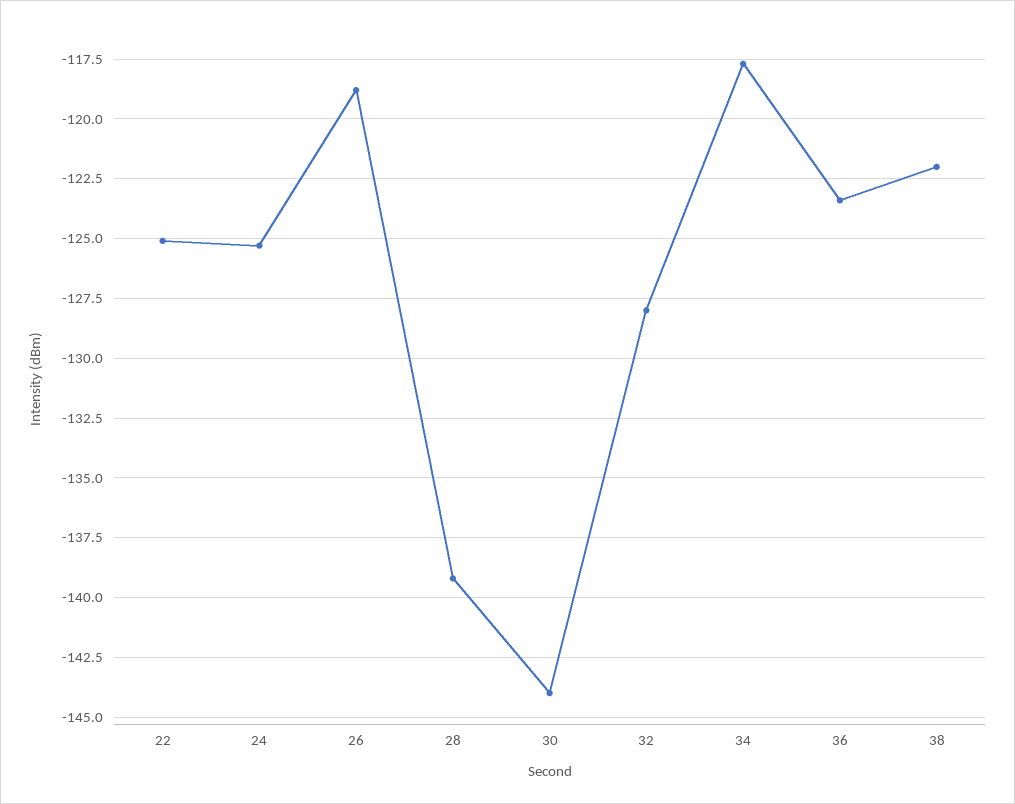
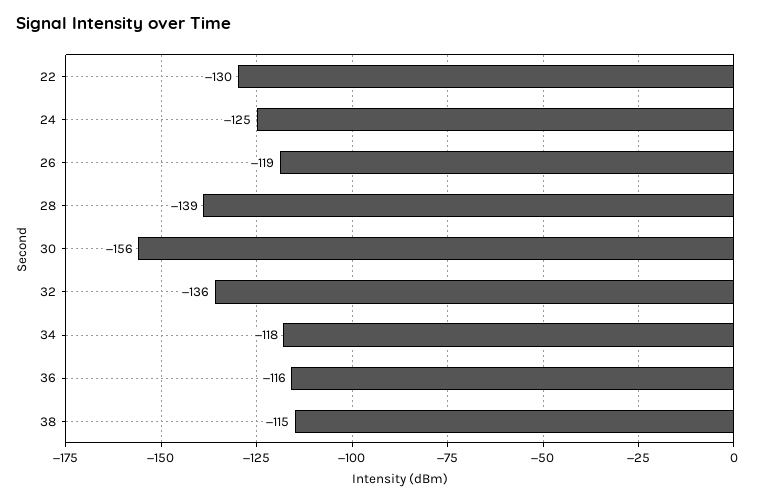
22: -125 -> -130
30: -144 -> -156
32: -128 -> -136
36: -123.5 -> -116
38: -122 -> -115

